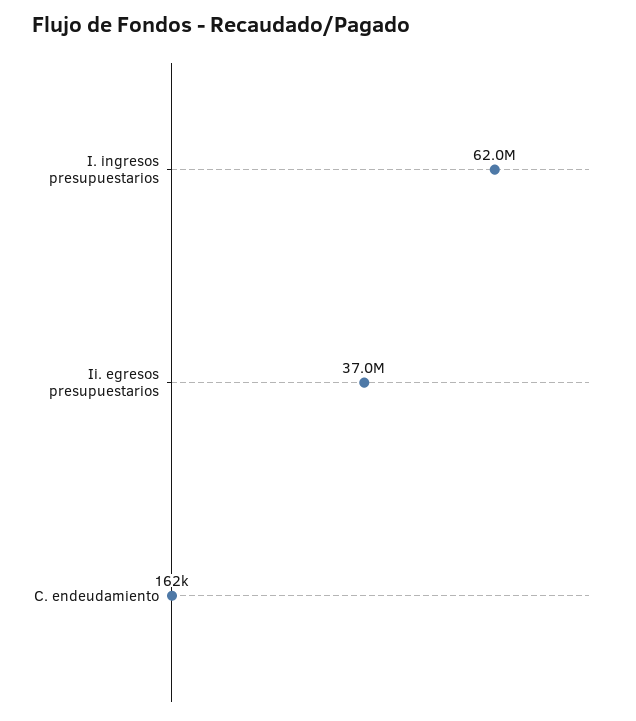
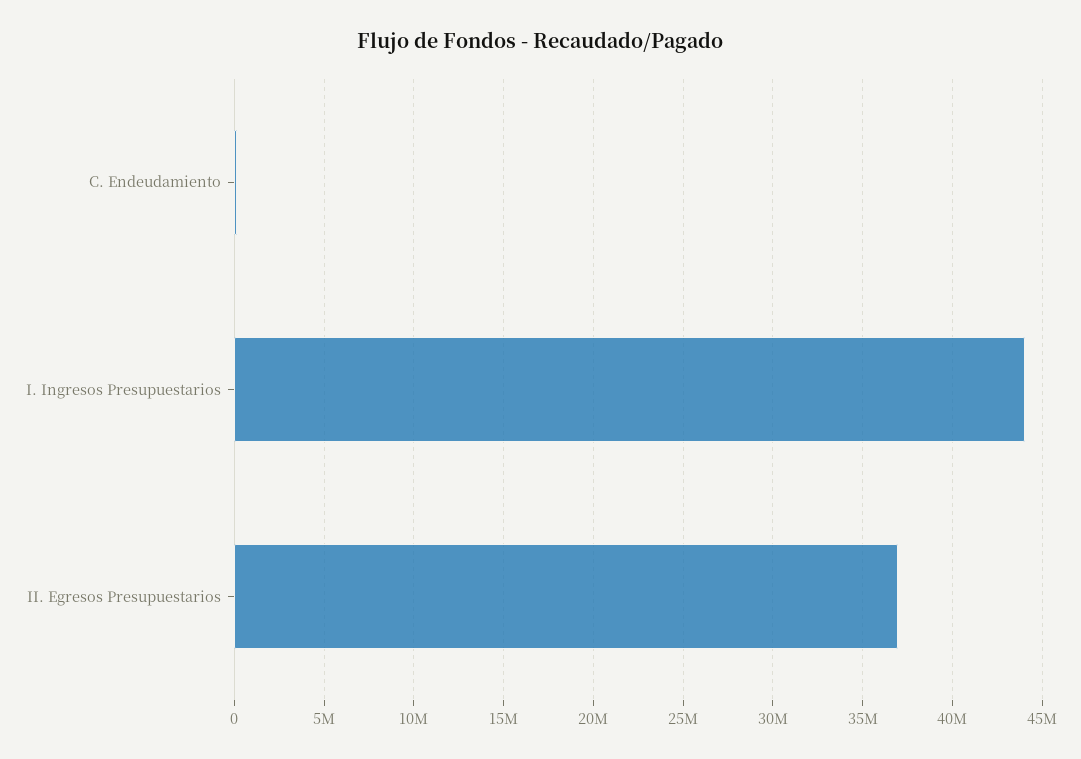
I. ingresos presupuestarios: 62000000 -> 44000000

